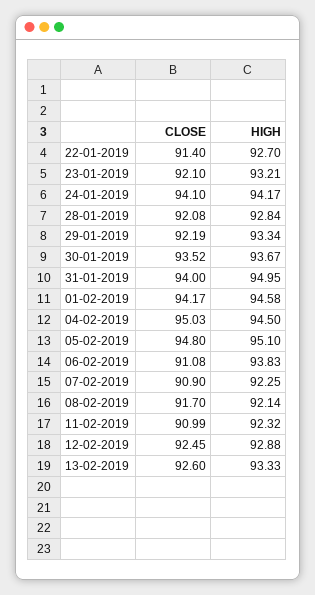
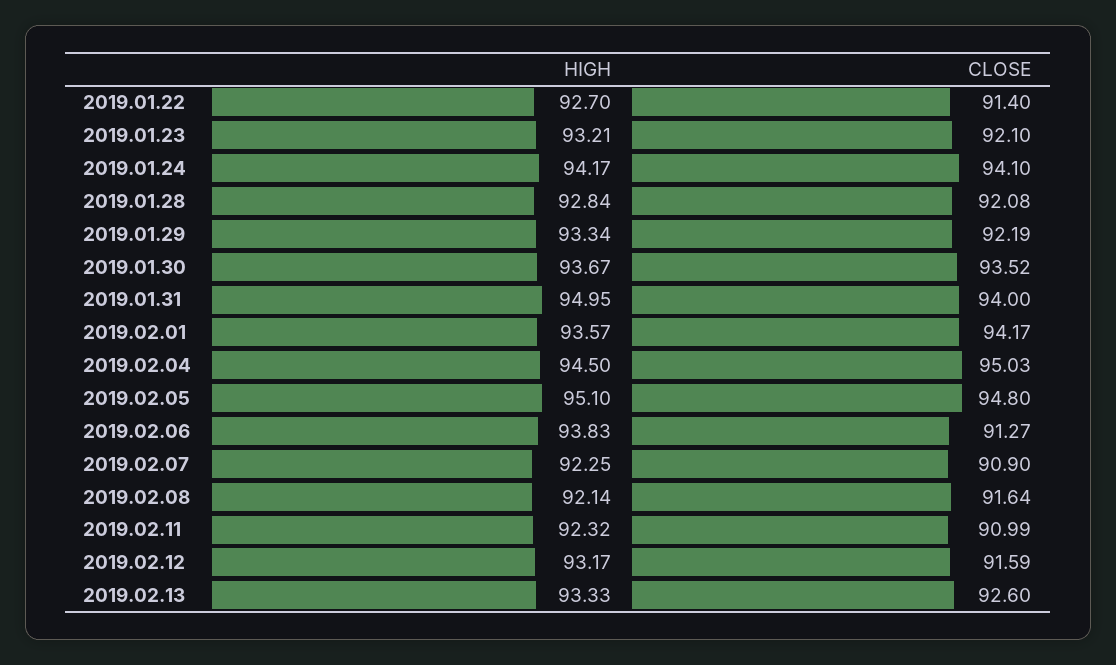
HIGH, 01-02-2019: 94.58 -> 93.57
CLOSE, 06-02-2019: 91.08 -> 91.27
CLOSE, 08-02-2019: 91.7 -> 91.64
CLOSE, 12-02-2019: 92.45 -> 91.59
HIGH, 12-02-2019: 92.88 -> 93.17

